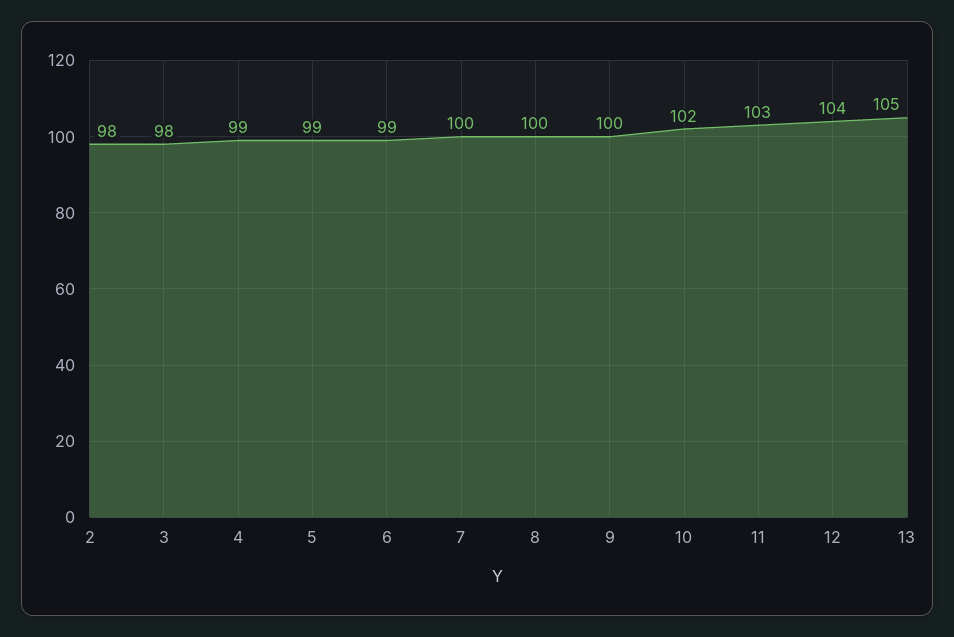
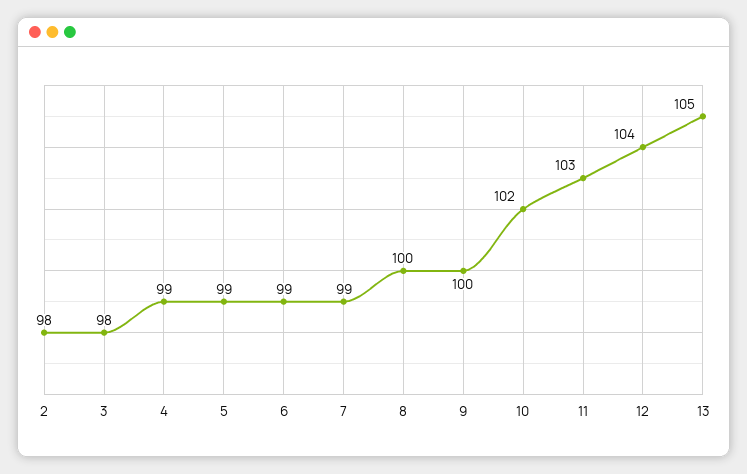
7: 100 -> 99

